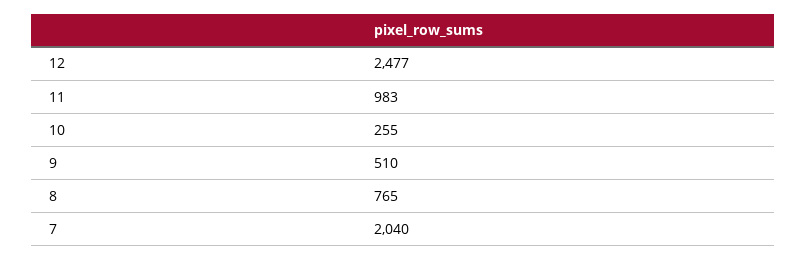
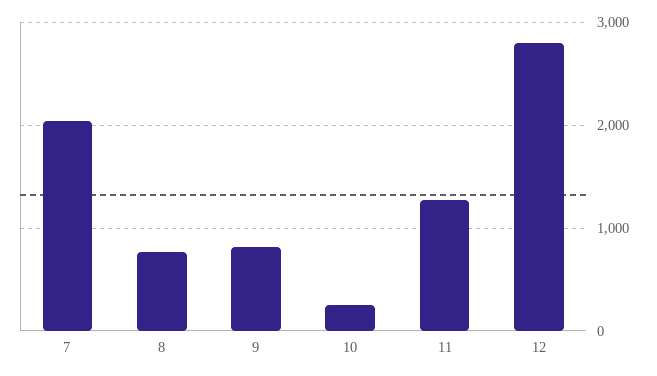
12: 2477 -> 2800
11: 983 -> 1300
9: 510 -> 800

